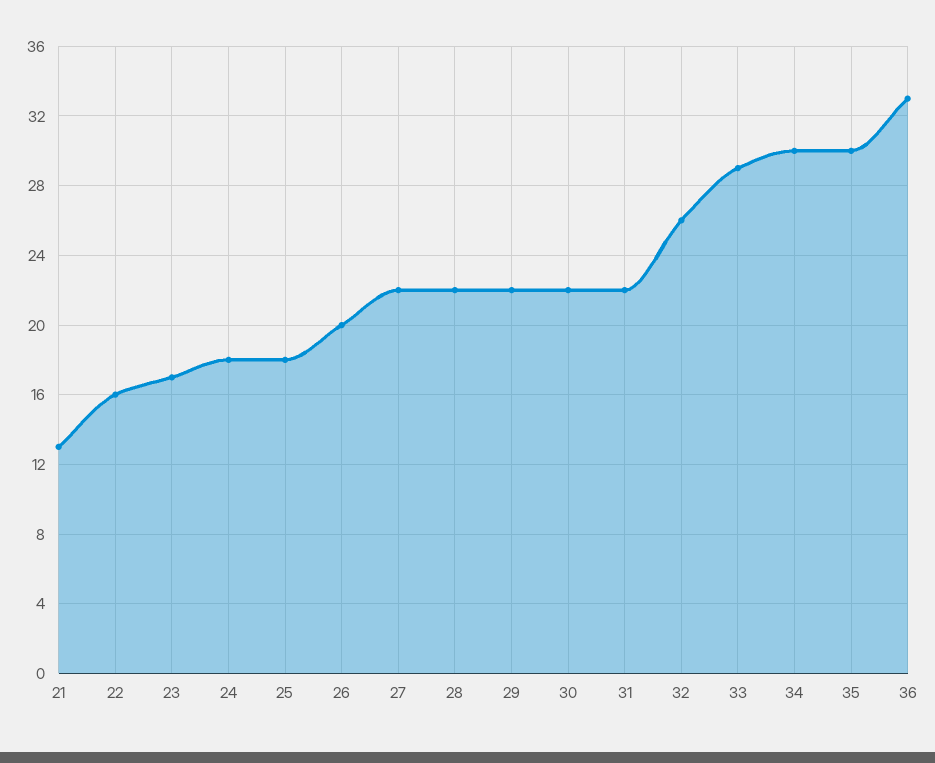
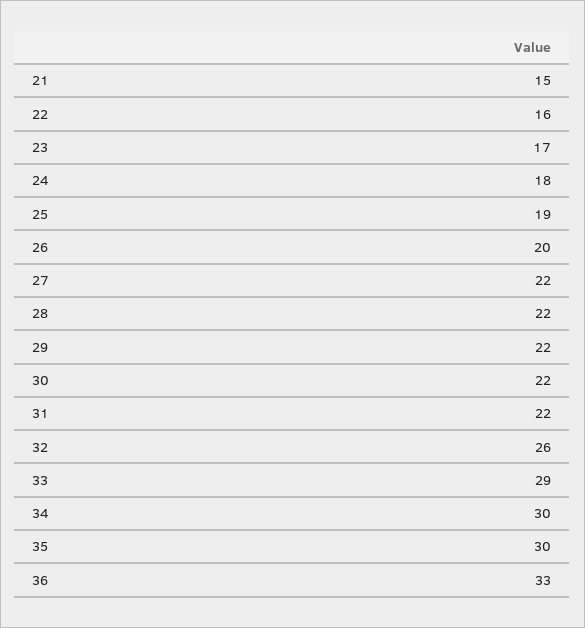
21: 13 -> 15
25: 18 -> 19

